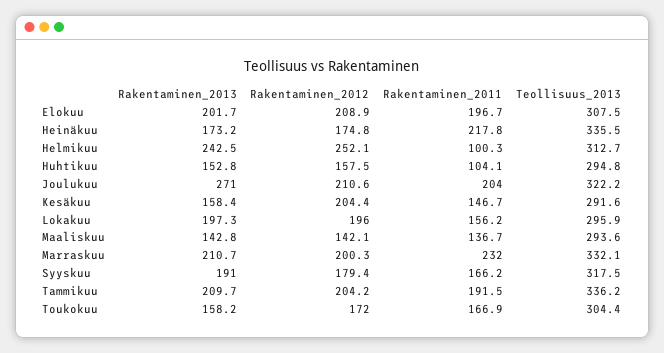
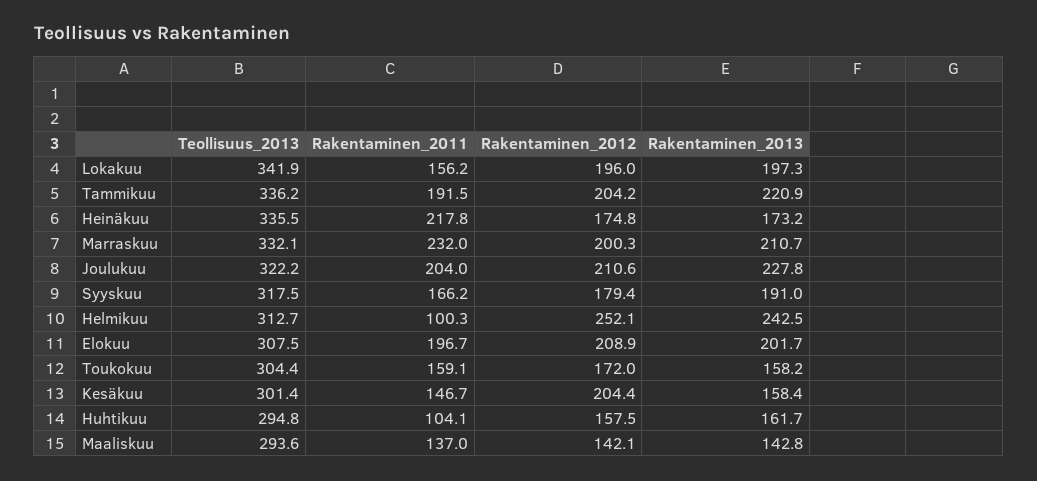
Rakentaminen_2013, Huhtikuu: 152.8 -> 161.7
Rakentaminen_2013, Joulukuu: 271 -> 227.8
Teollisuus_2013, Kesäkuu: 291.6 -> 301.4
Teollisuus_2013, Lokakuu: 295.9 -> 341.9
Rakentaminen_2011, Maaliskuu: 136.7 -> 137
Rakentaminen_2013, Tammikuu: 209.7 -> 220.9
Rakentaminen_2011, Toukokuu: 166.9 -> 159.1

